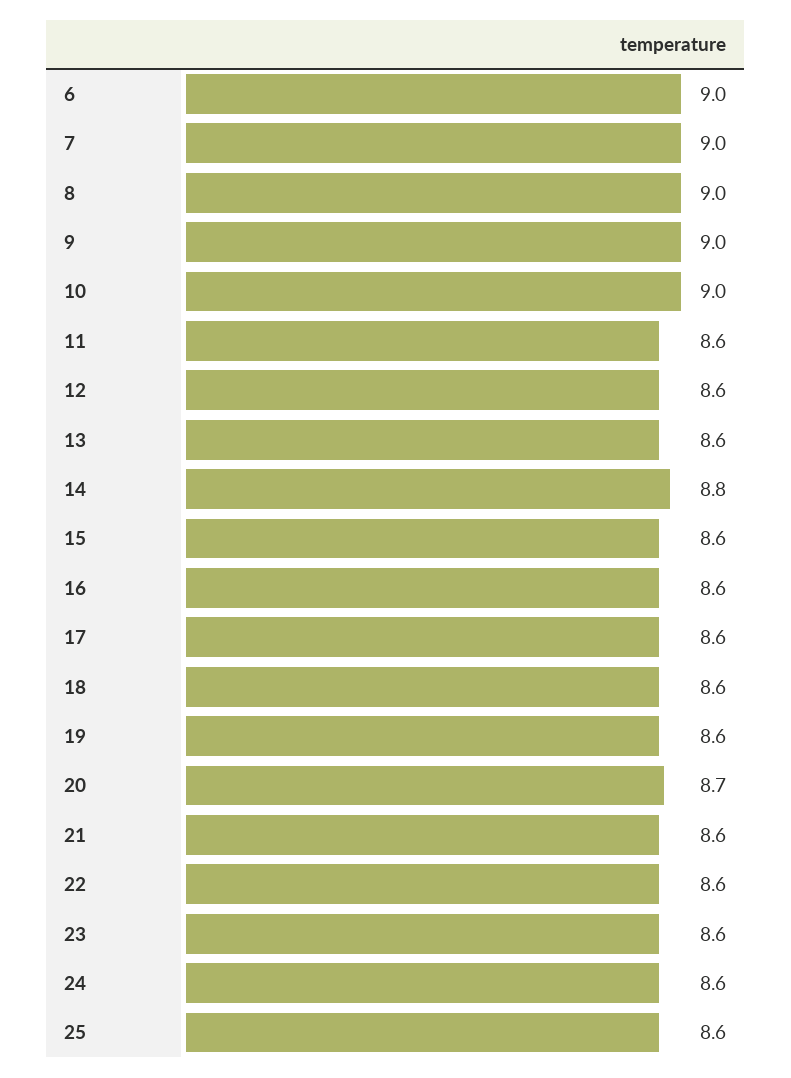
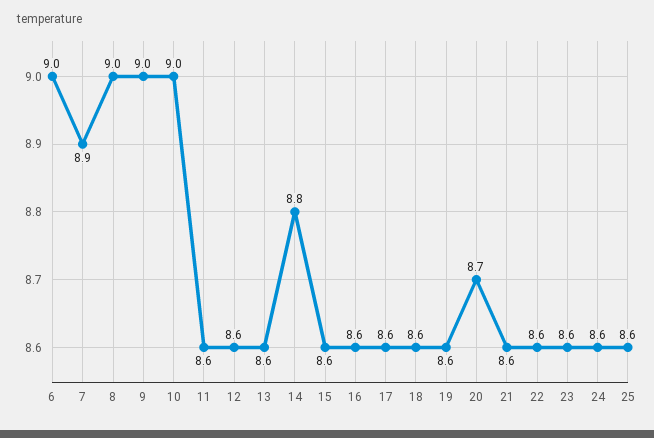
7: 9 -> 8.9

